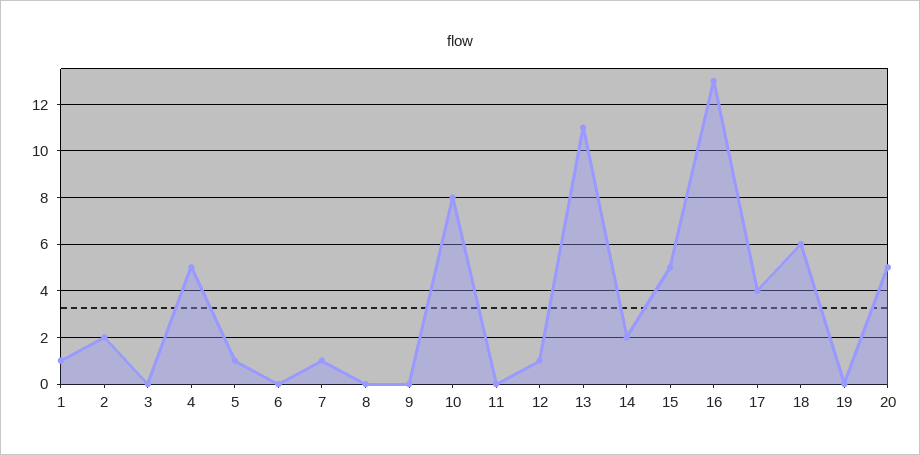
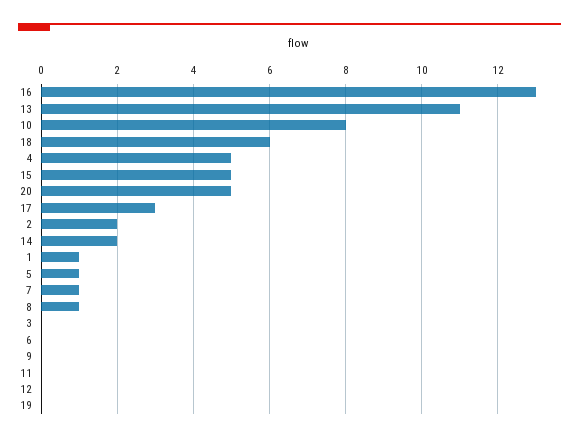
8: 0 -> 1
12: 1 -> 0
17: 4 -> 3

